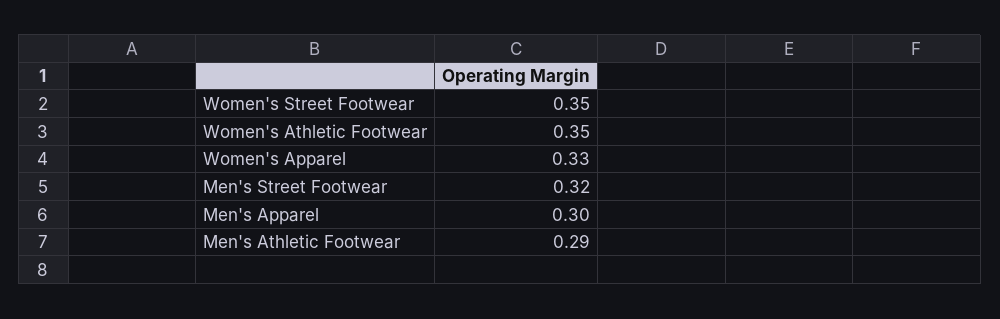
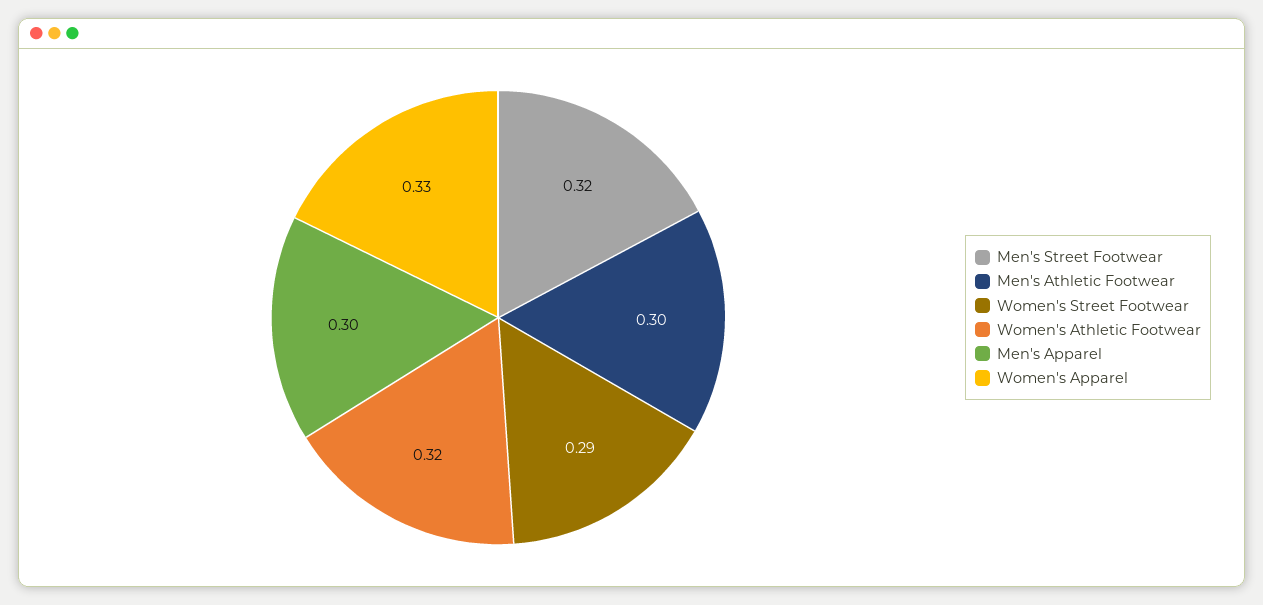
Women's Street Footwear: 0.35 -> 0.29
Women's Athletic Footwear: 0.35 -> 0.32
Men's Athletic Footwear: 0.29 -> 0.3

